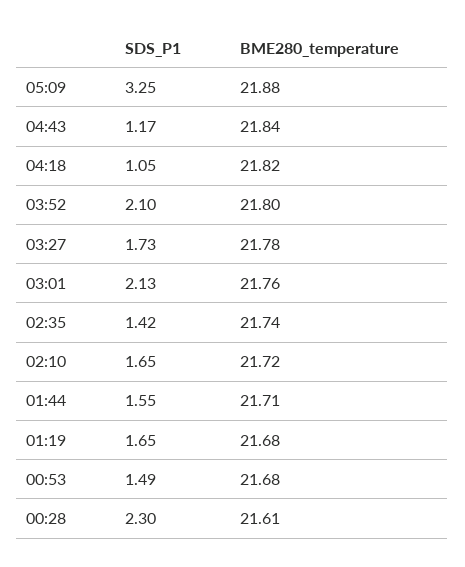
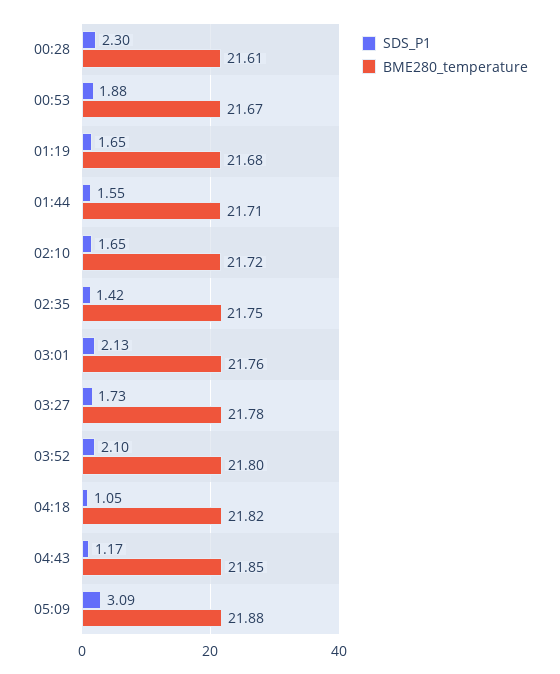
SDS_P1, 05:09: 3.25 -> 3.09
BME280_temperature, 04:43: 21.84 -> 21.85
BME280_temperature, 02:35: 21.74 -> 21.75
SDS_P1, 00:53: 1.49 -> 1.88
BME280_temperature, 00:53: 21.68 -> 21.67

